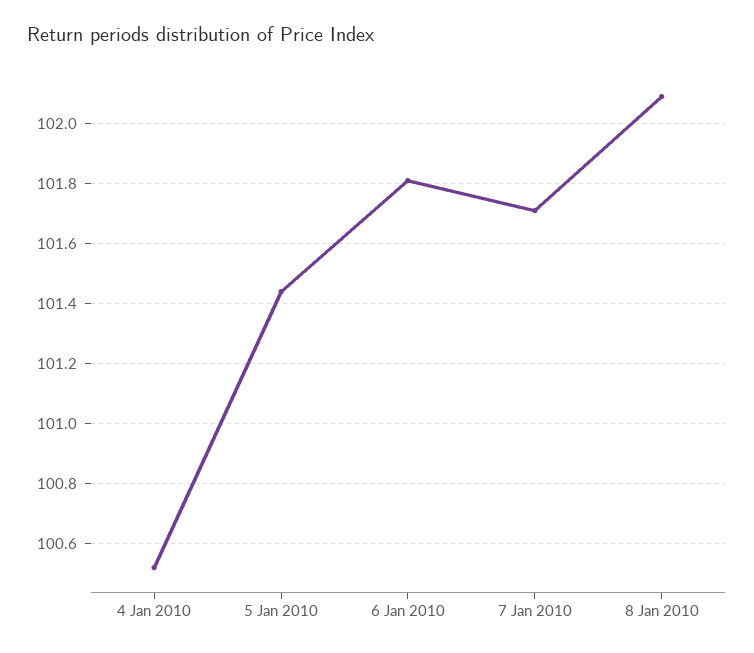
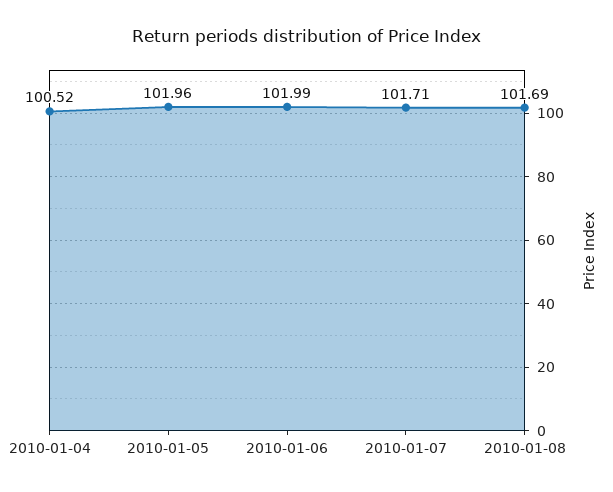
5 Jan 2010: 101.45 -> 101.96
6 Jan 2010: 101.8 -> 101.99
8 Jan 2010: 102.1 -> 101.69

